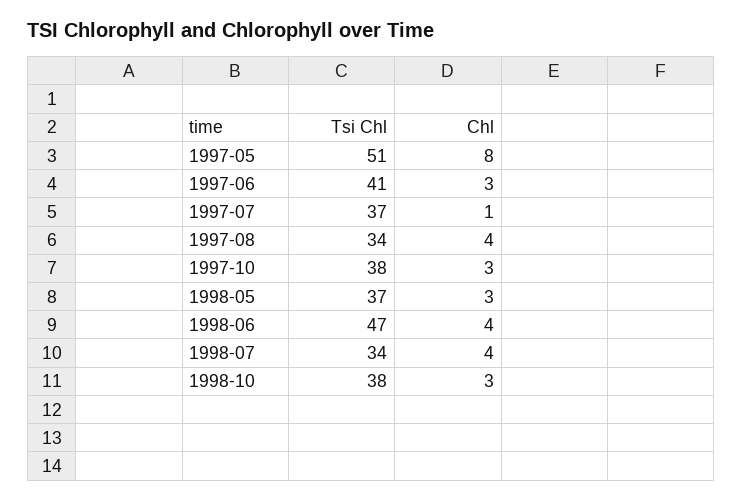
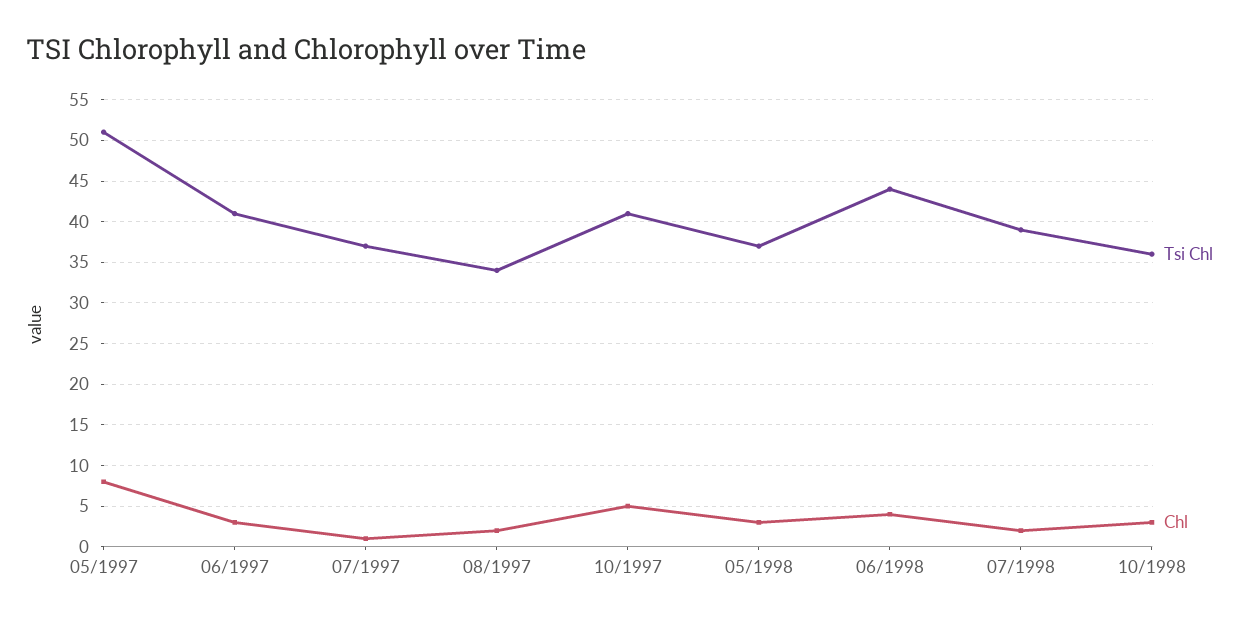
Chl, 1997-08: 4 -> 2
Tsi Chl, 1997-10: 38 -> 41
Chl, 1997-10: 3 -> 5
Tsi Chl, 1998-06: 47 -> 44
Tsi Chl, 1998-07: 34 -> 39
Chl, 1998-07: 4 -> 2
Tsi Chl, 1998-10: 38 -> 36

